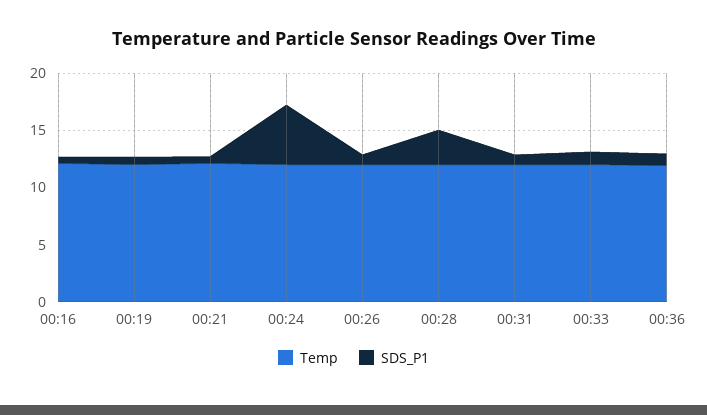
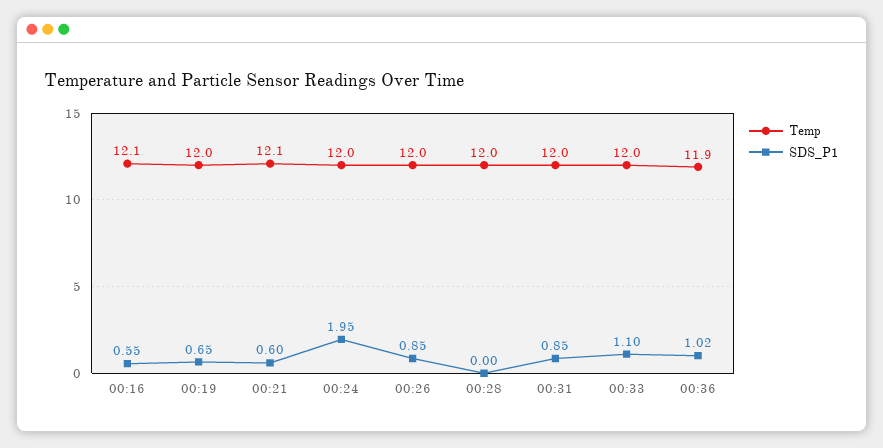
SDS_P1, 00:24: 5 -> 1.95
SDS_P1, 00:28: 3 -> 0

